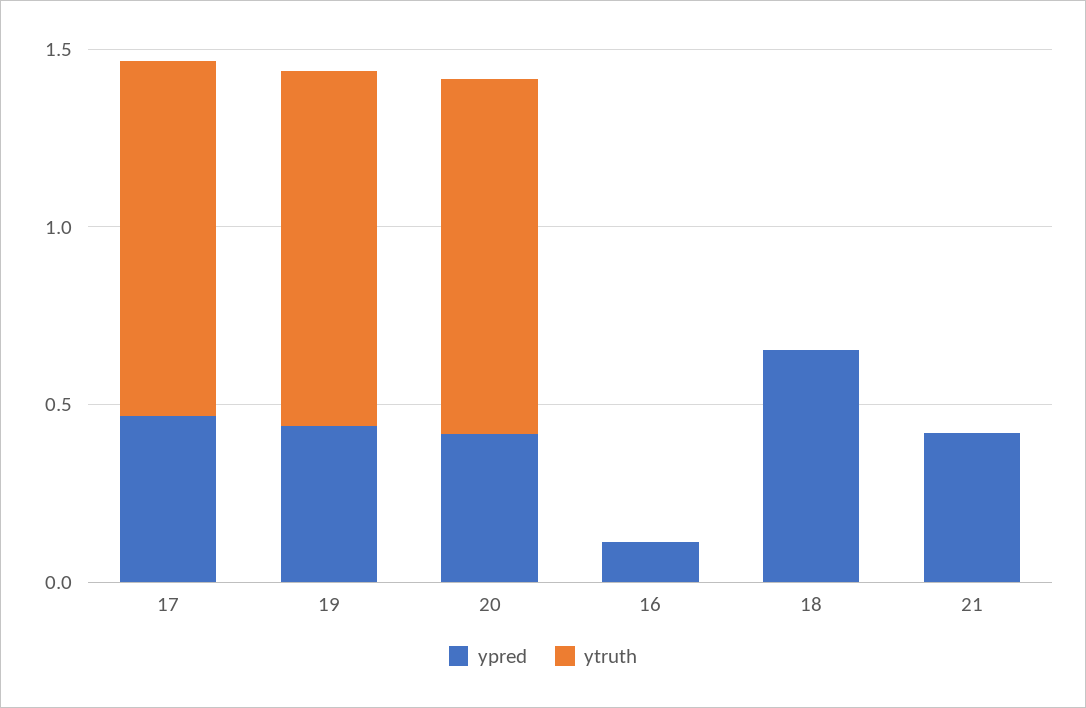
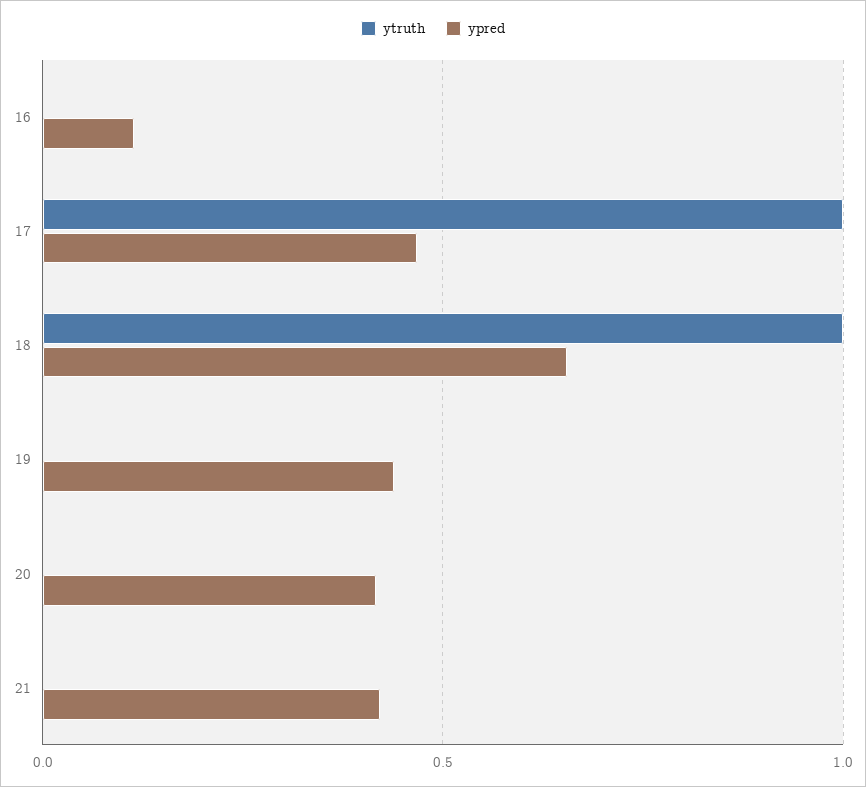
ytruth, 19: 1 -> 0
ytruth, 20: 1 -> 0
ytruth, 18: 0 -> 1

